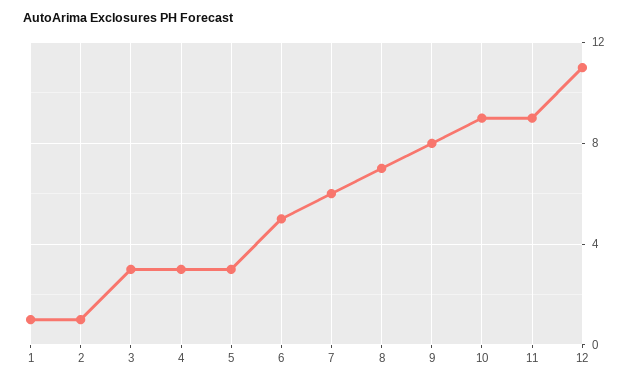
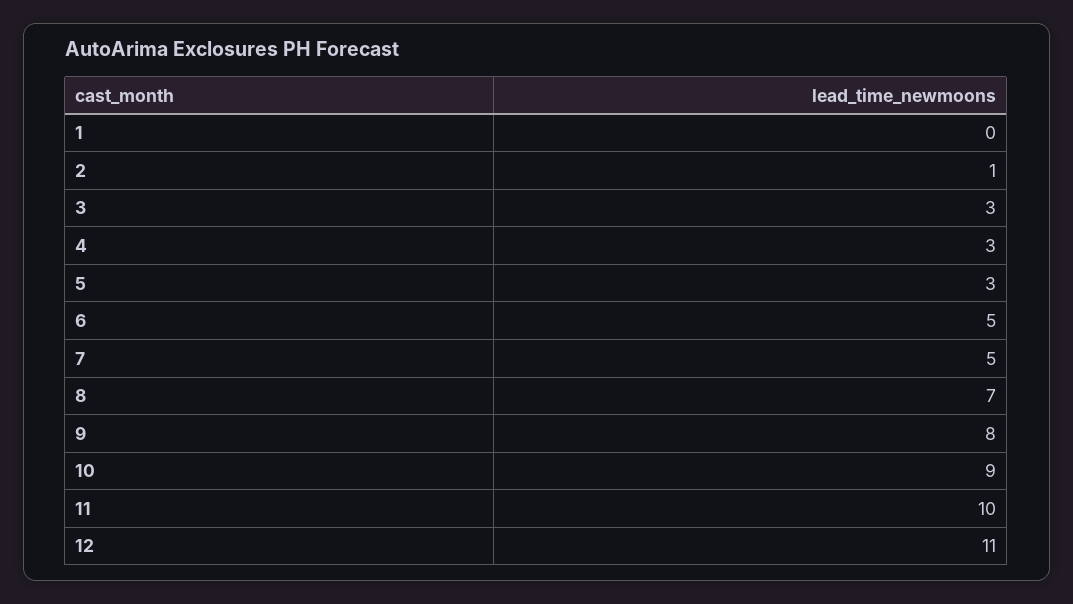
1: 1 -> 0
7: 6 -> 5
11: 9 -> 10

